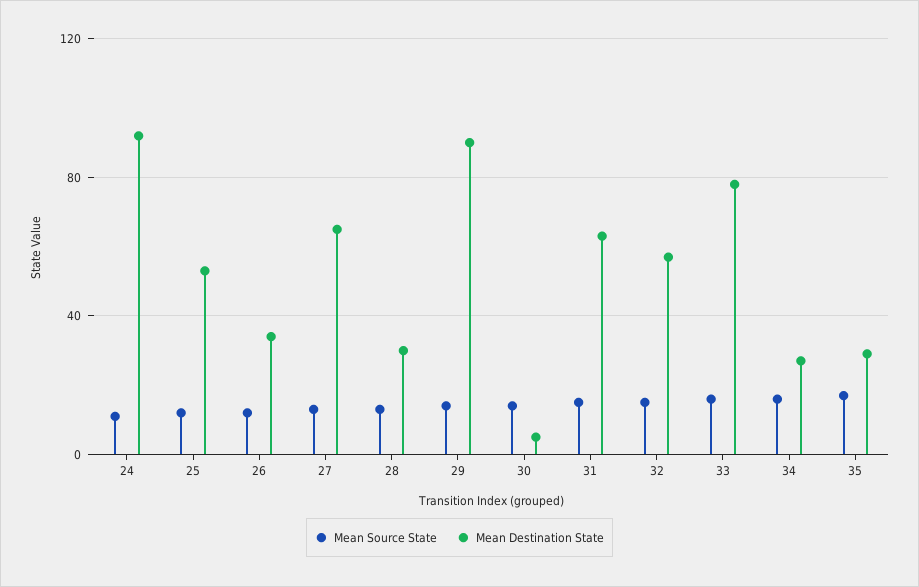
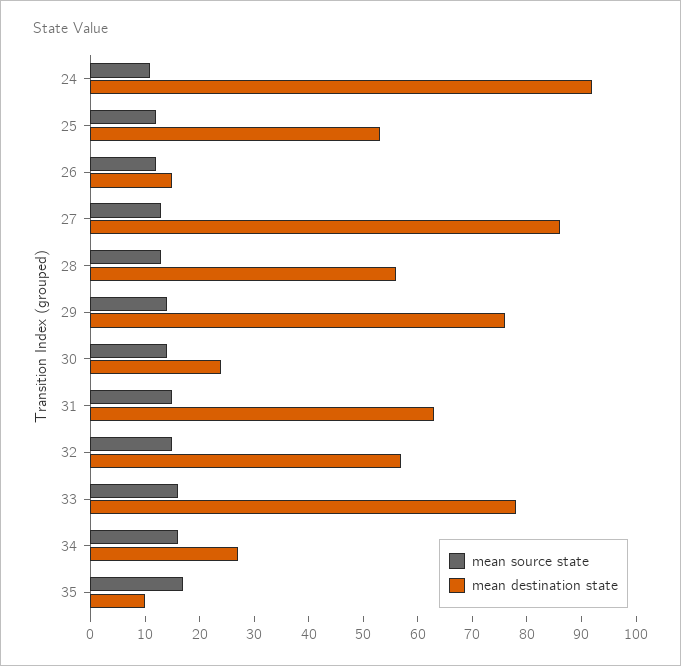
Mean Destination State, 26: 35 -> 15
Mean Destination State, 27: 65 -> 85
Mean Destination State, 28: 30 -> 55
Mean Destination State, 29: 90 -> 75
Mean Destination State, 30: 5 -> 25
Mean Destination State, 35: 30 -> 10

